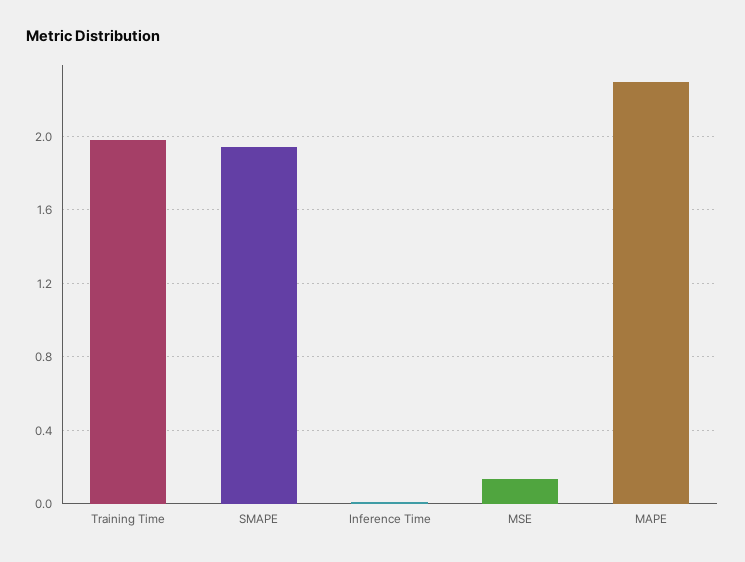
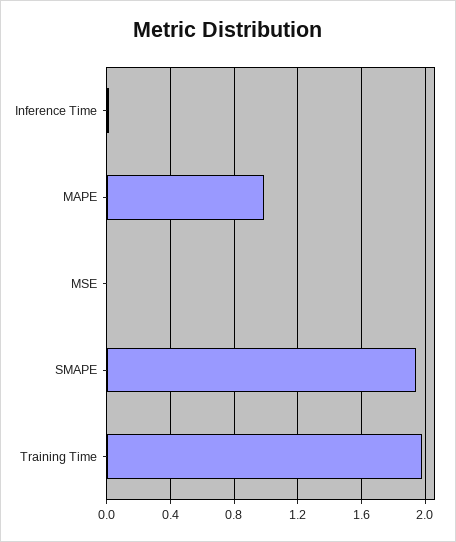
MSE: 0.15 -> 0
MAPE: 2.3 -> 1

